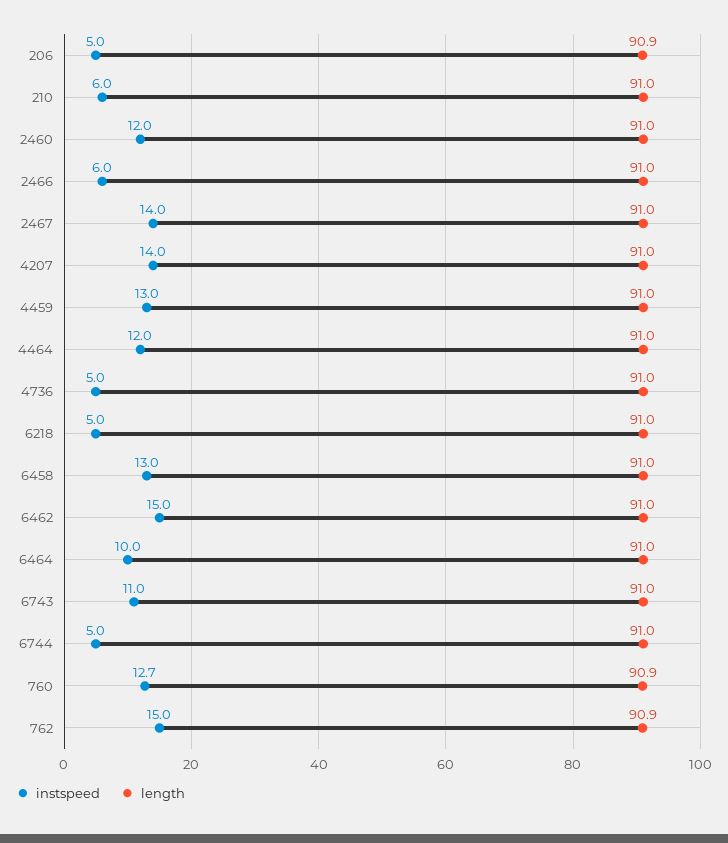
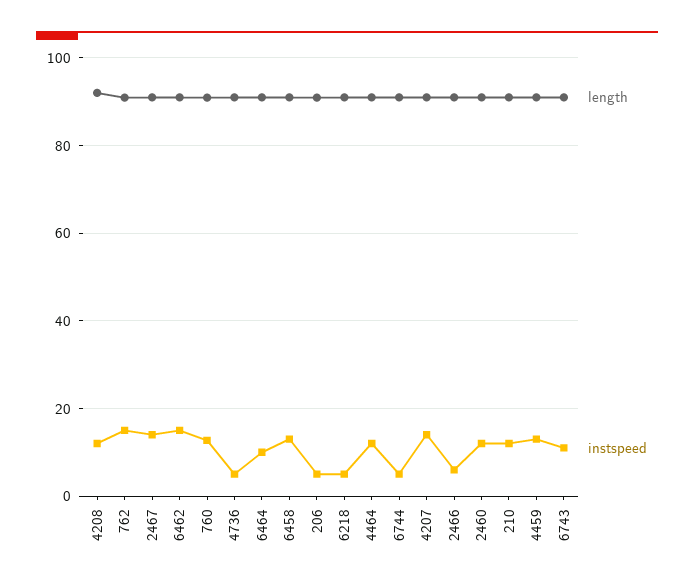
instspeed, 210: 6 -> 12
length, 4208: none -> 92
instspeed, 4208: none -> 12

